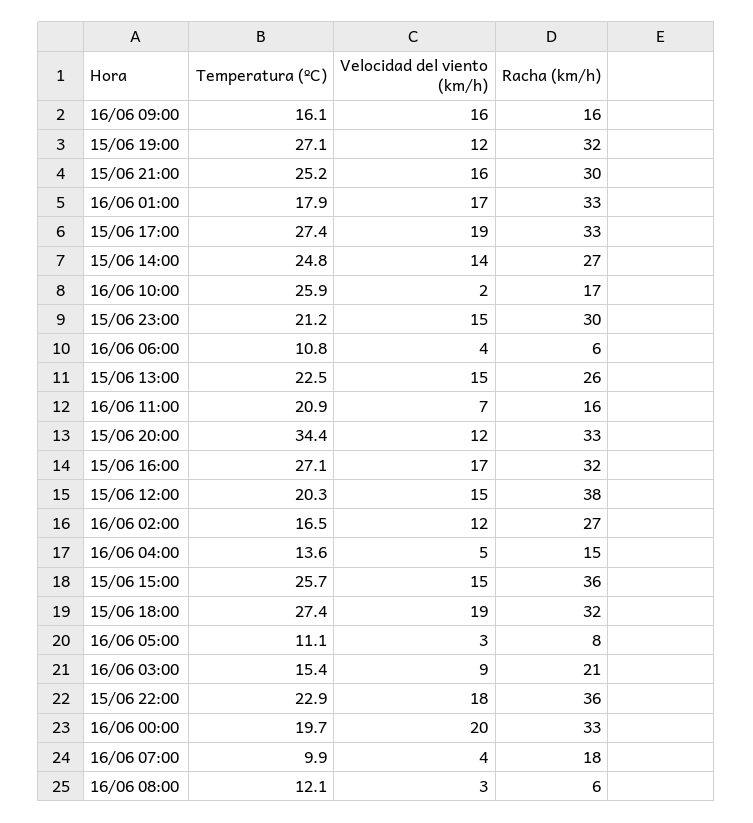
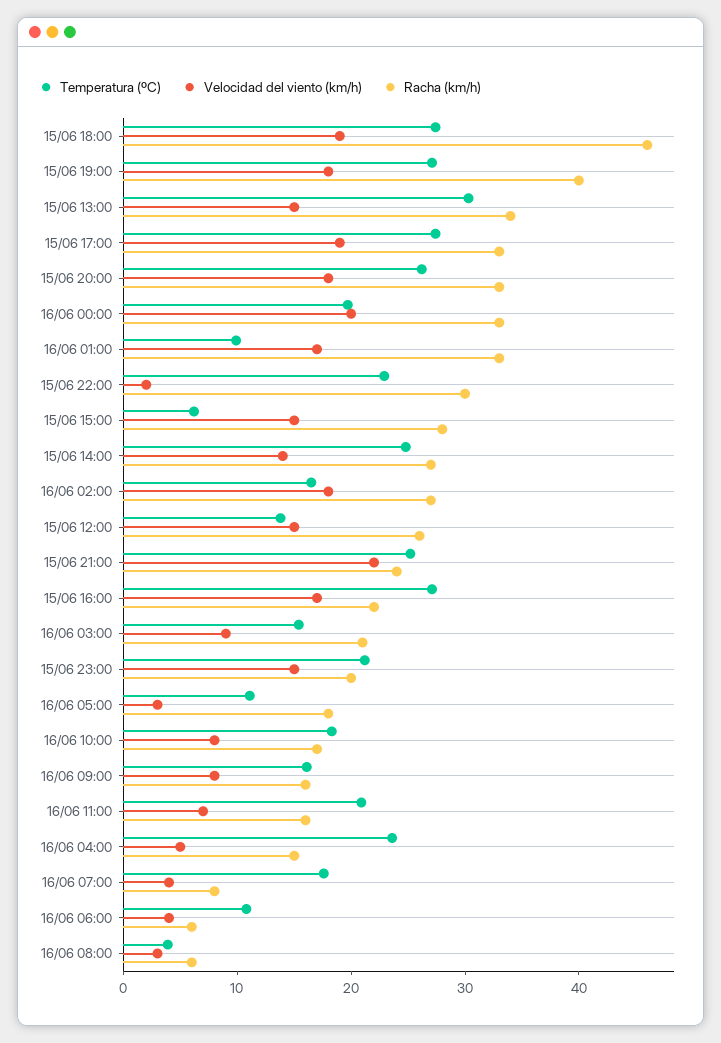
Velocidad del viento (km/h), 16/06 09:00: 16 -> 8
Velocidad del viento (km/h), 15/06 19:00: 12 -> 18
Racha (km/h), 15/06 19:00: 32 -> 40
Velocidad del viento (km/h), 15/06 21:00: 16 -> 22
Racha (km/h), 15/06 21:00: 30 -> 24
Temperatura (ºC), 16/06 01:00: 17.9 -> 10
Temperatura (ºC), 16/06 10:00: 25.9 -> 18
Velocidad del viento (km/h), 16/06 10:00: 2 -> 8
Racha (km/h), 15/06 23:00: 30 -> 20
Temperatura (ºC), 15/06 13:00: 22.5 -> 30
Racha (km/h), 15/06 13:00: 26 -> 34
Temperatura (ºC), 15/06 20:00: 34.4 -> 26
Velocidad del viento (km/h), 15/06 20:00: 12 -> 18
Racha (km/h), 15/06 16:00: 32 -> 22
Temperatura (ºC), 15/06 12:00: 20.3 -> 14
Racha (km/h), 15/06 12:00: 38 -> 26
Velocidad del viento (km/h), 16/06 02:00: 12 -> 18
Temperatura (ºC), 16/06 04:00: 13.6 -> 24
Temperatura (ºC), 15/06 15:00: 25.7 -> 6
Racha (km/h), 15/06 15:00: 36 -> 28
Racha (km/h), 15/06 18:00: 32 -> 46
Racha (km/h), 16/06 05:00: 8 -> 18
Velocidad del viento (km/h), 15/06 22:00: 18 -> 2
Racha (km/h), 15/06 22:00: 36 -> 30
Temperatura (ºC), 16/06 07:00: 9.9 -> 18
Racha (km/h), 16/06 07:00: 18 -> 8
Temperatura (ºC), 16/06 08:00: 12.1 -> 4

